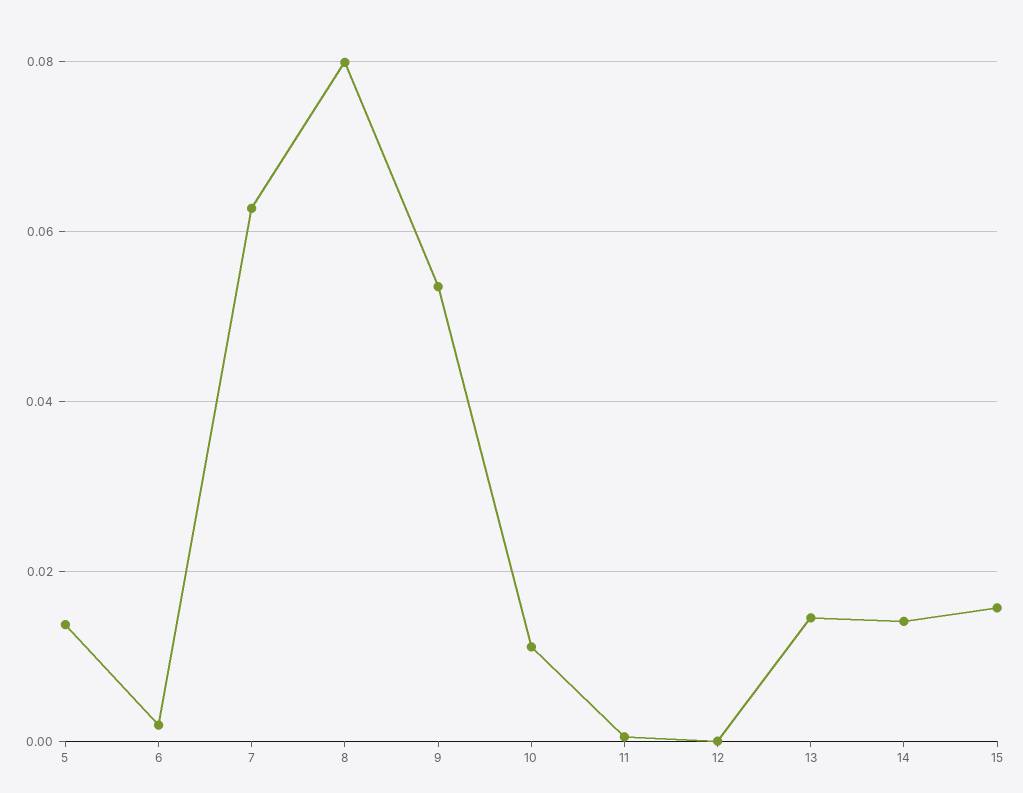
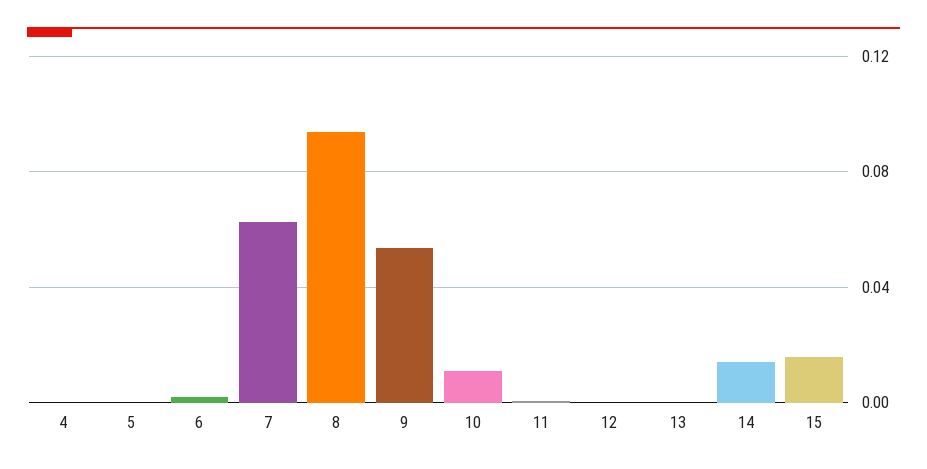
5: 0.014 -> 0
8: 0.08 -> 0.095
13: 0.014 -> 0
4: none -> 0

